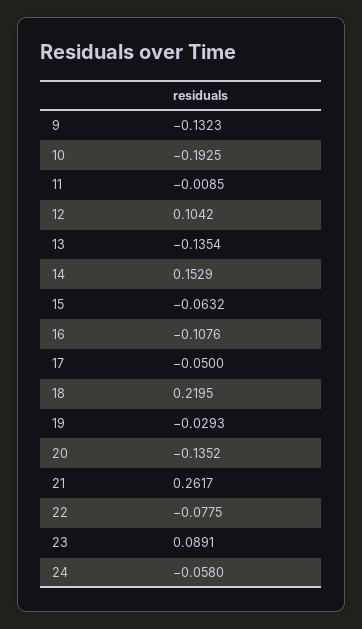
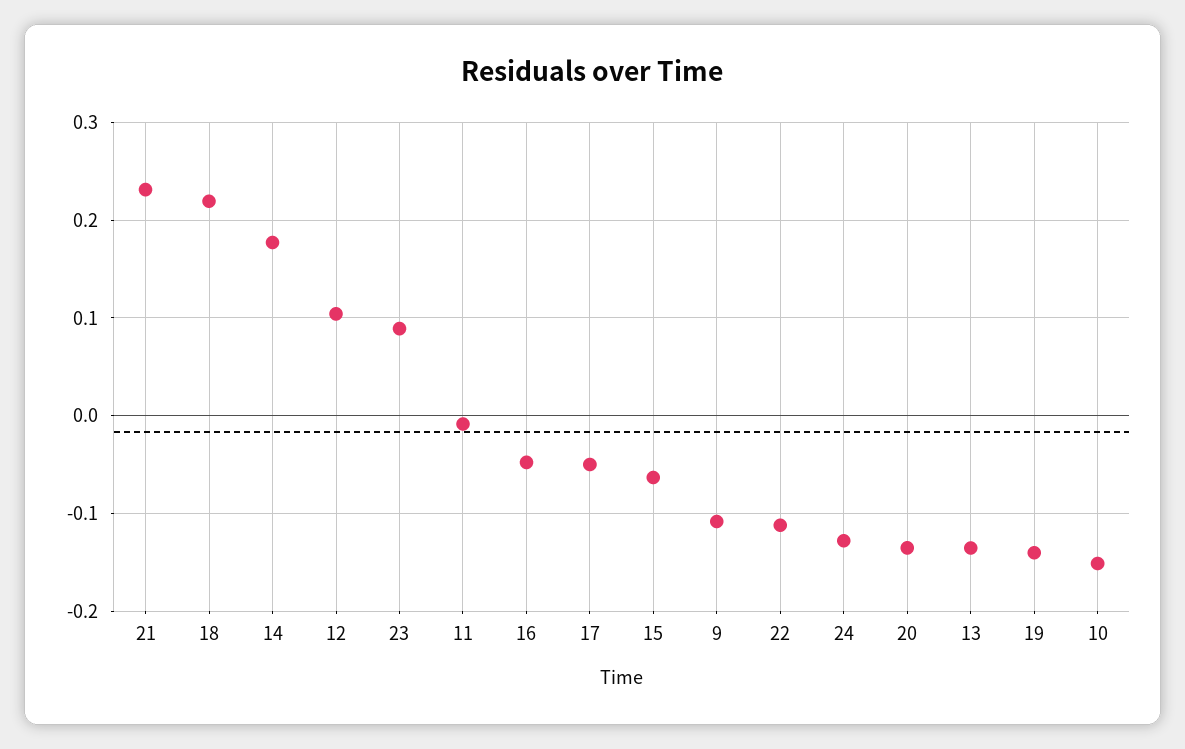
9: -0.1323 -> -0.11
10: -0.1925 -> -0.15
14: 0.1529 -> 0.18
16: -0.1076 -> -0.05
19: -0.0293 -> -0.14
21: 0.2617 -> 0.23
22: -0.0775 -> -0.11
24: -0.058 -> -0.13

